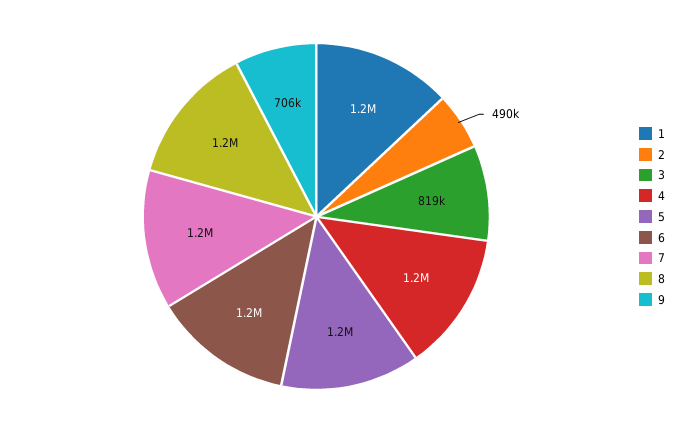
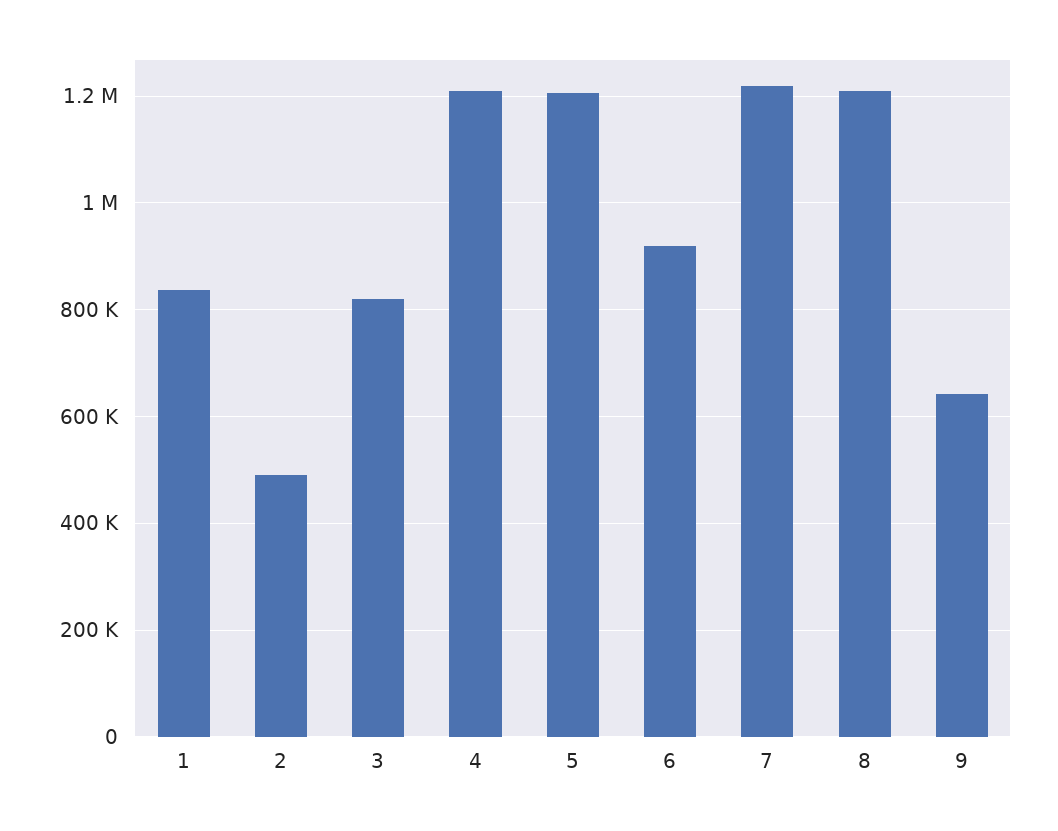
1: 1200000 -> 840000
6: 1200000 -> 920000
9: 706000 -> 640000

